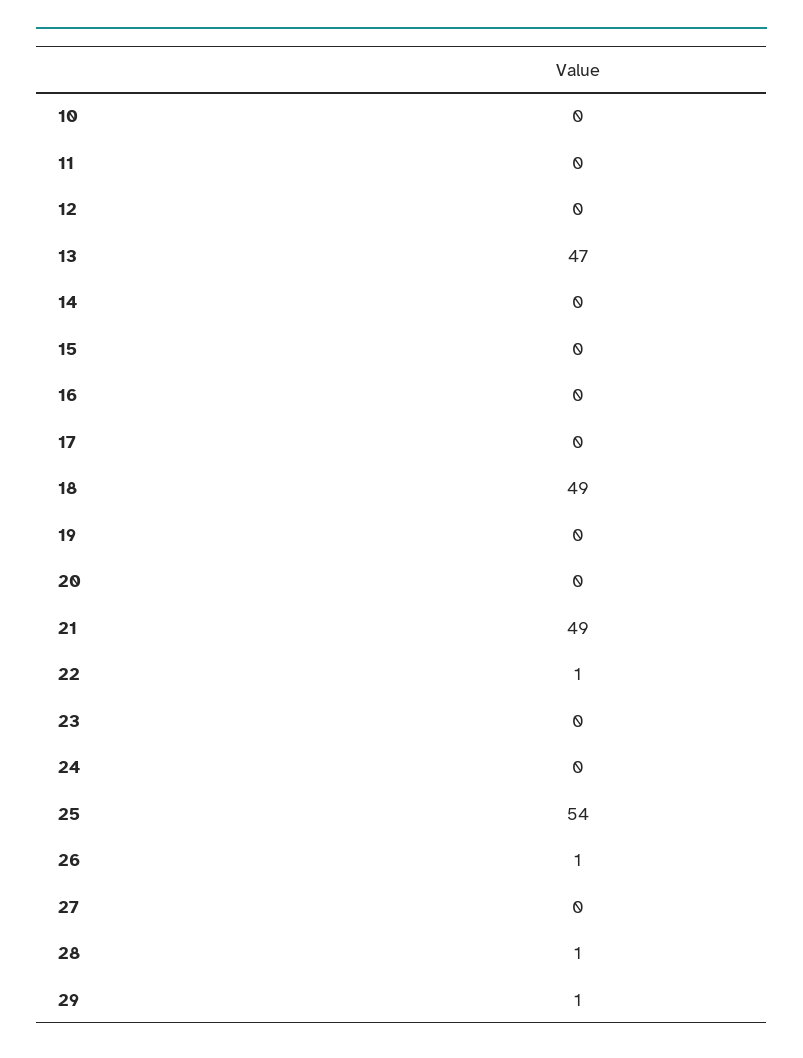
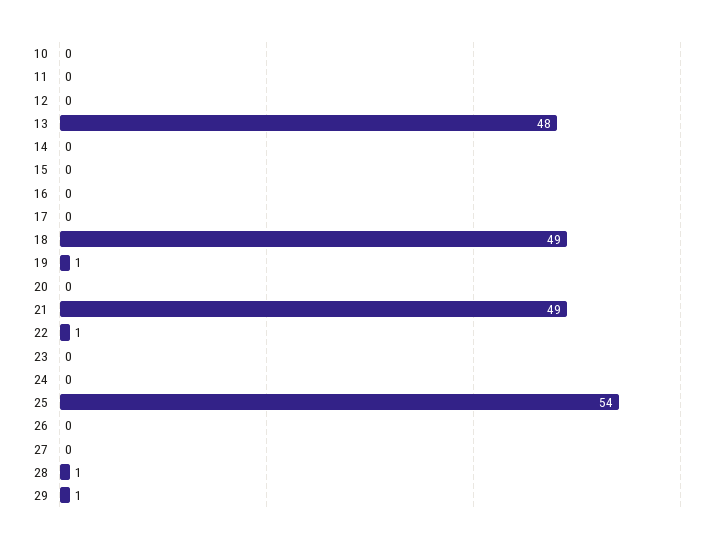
13: 47 -> 48
19: 0 -> 1
26: 1 -> 0

